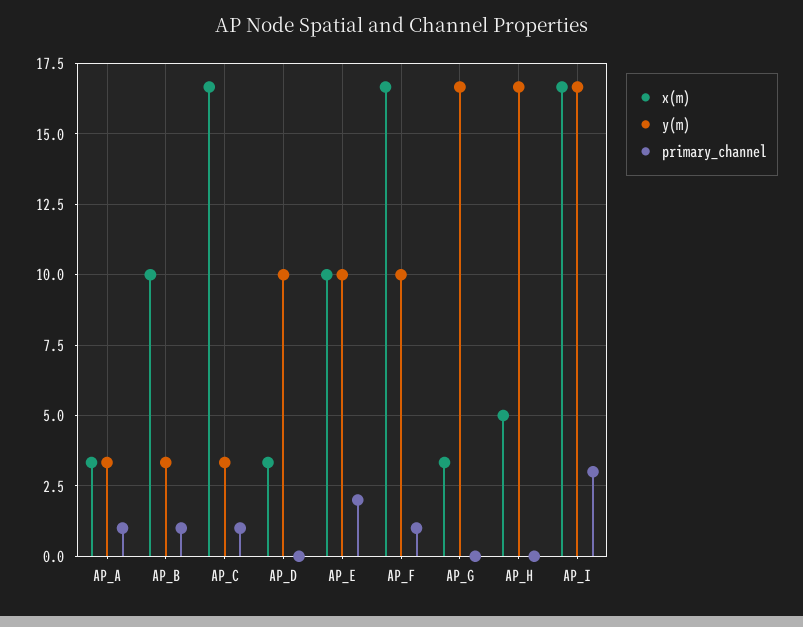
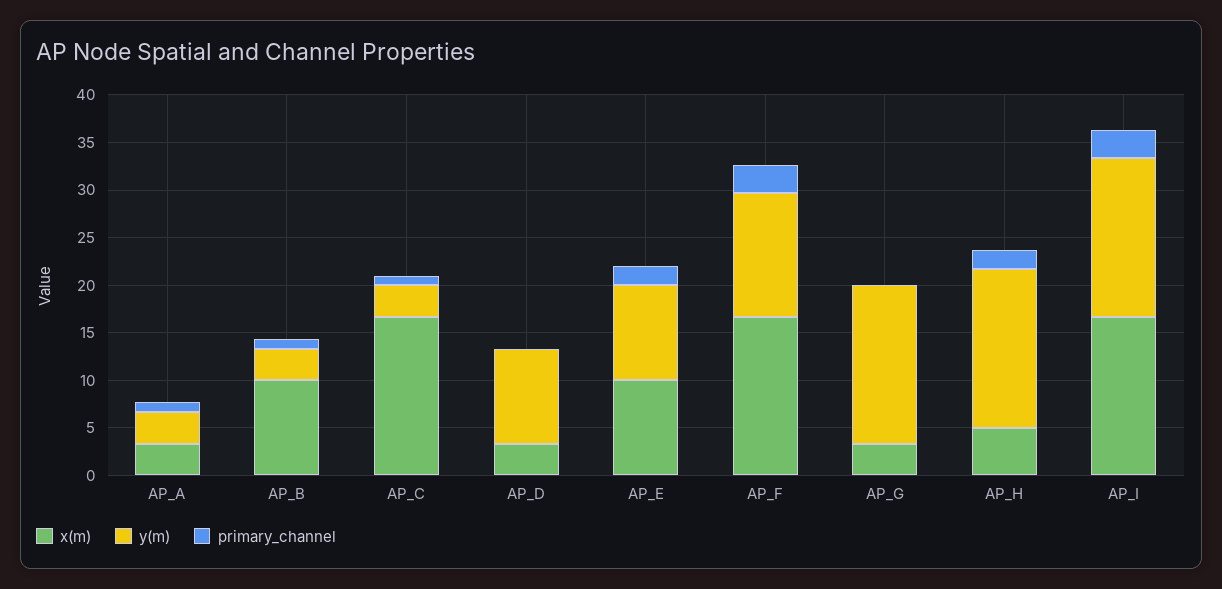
y(m), AP_F: 10 -> 13
primary_channel, AP_F: 1 -> 3
primary_channel, AP_H: 0 -> 2

